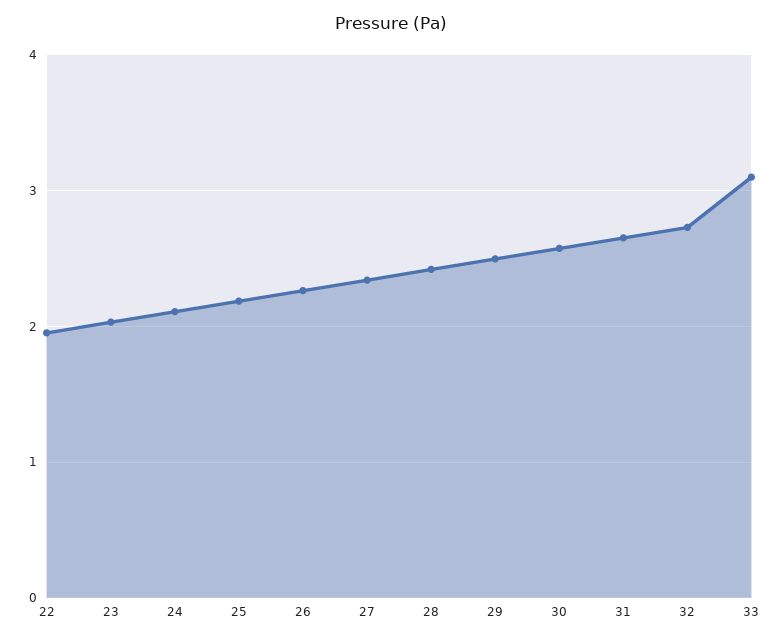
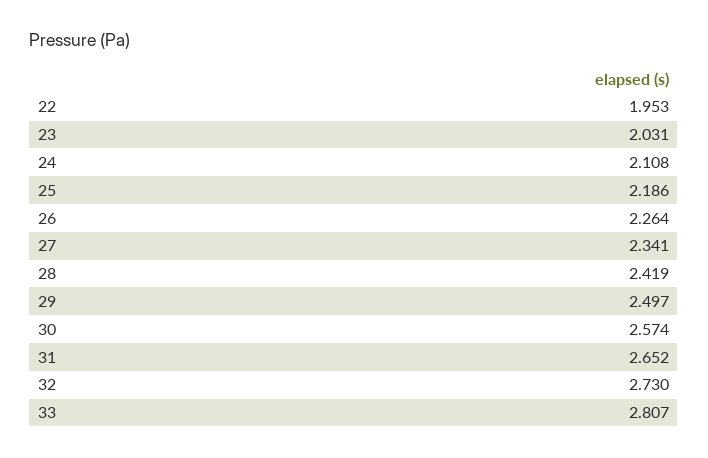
33: 3.1 -> 2.807

